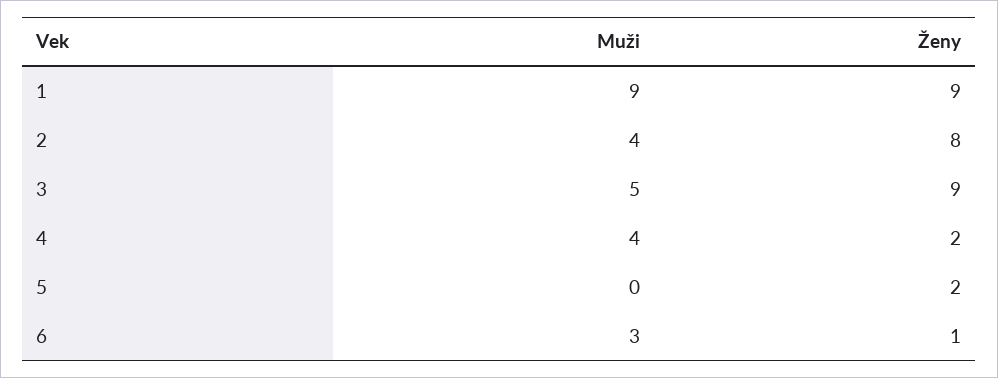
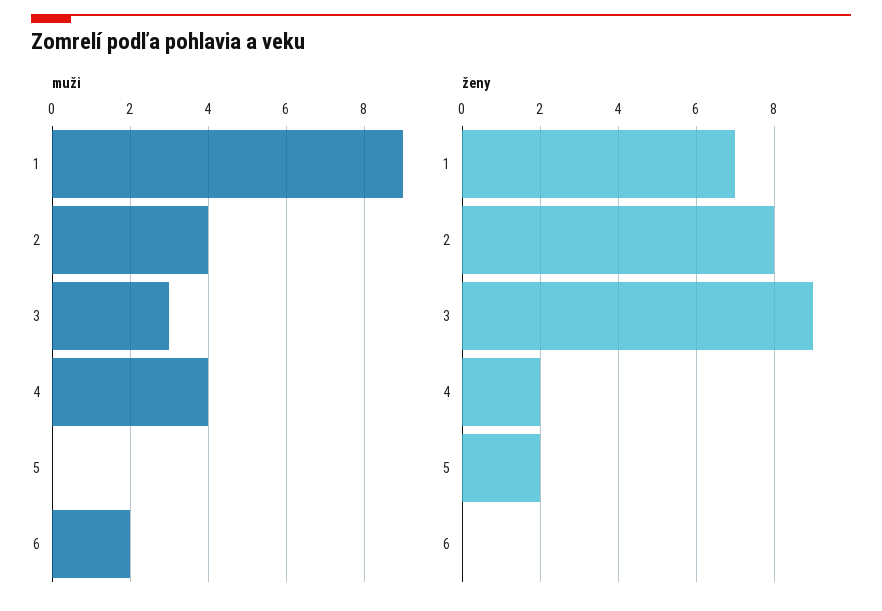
Ženy, 1: 9 -> 7
Muži, 3: 5 -> 3
Muži, 6: 3 -> 2
Ženy, 6: 1 -> 0

